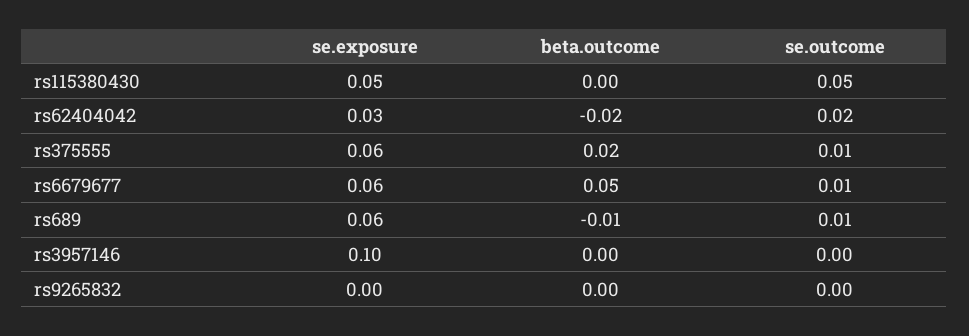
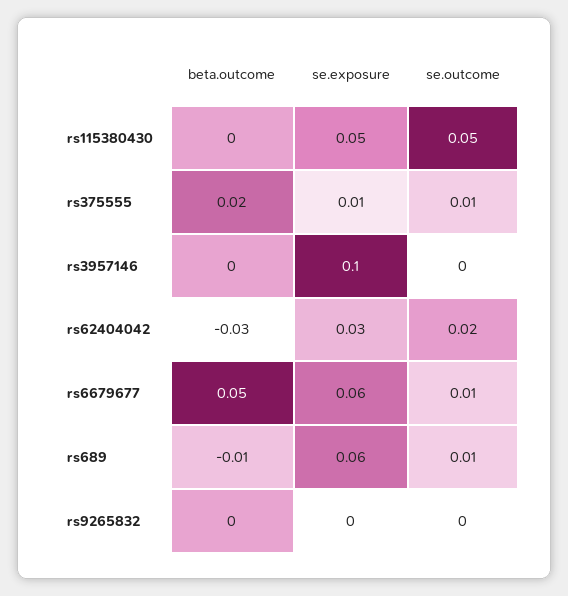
beta.outcome, rs62404042: -0.02 -> -0.03
se.exposure, rs375555: 0.06 -> 0.01

